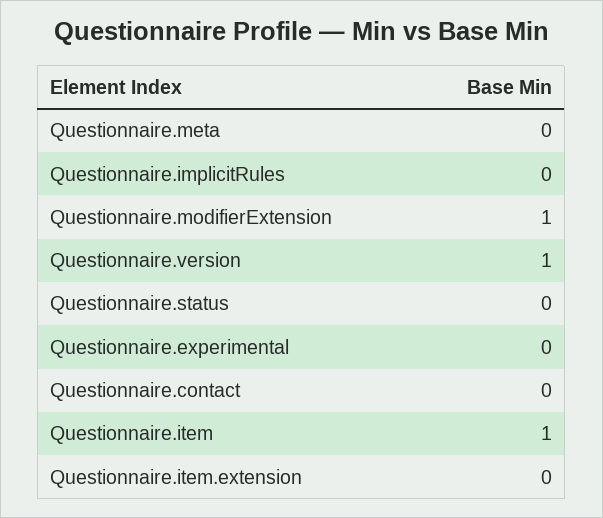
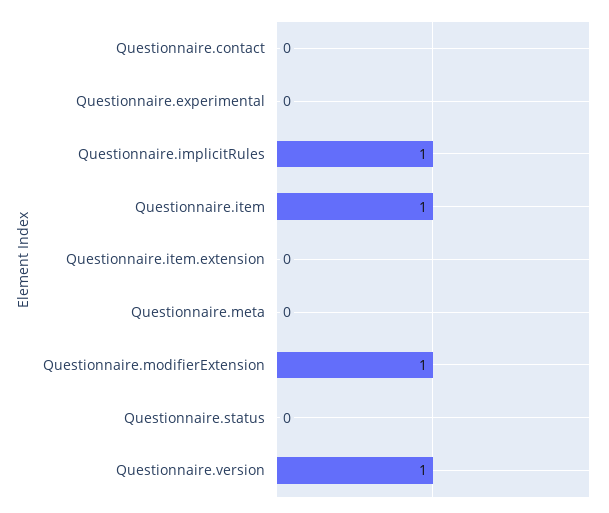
Questionnaire.implicitRules: 0 -> 1

